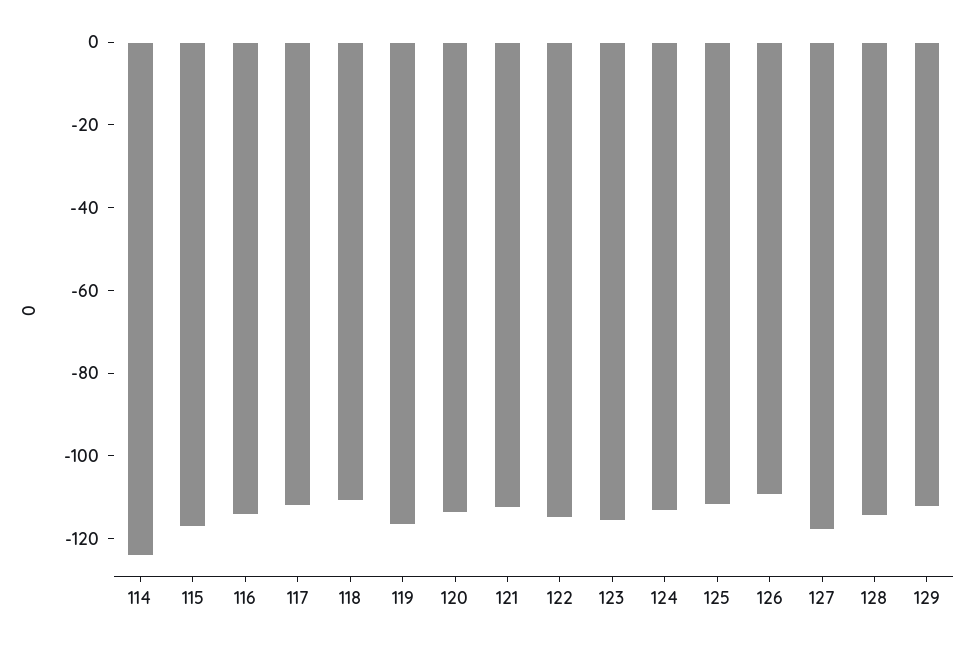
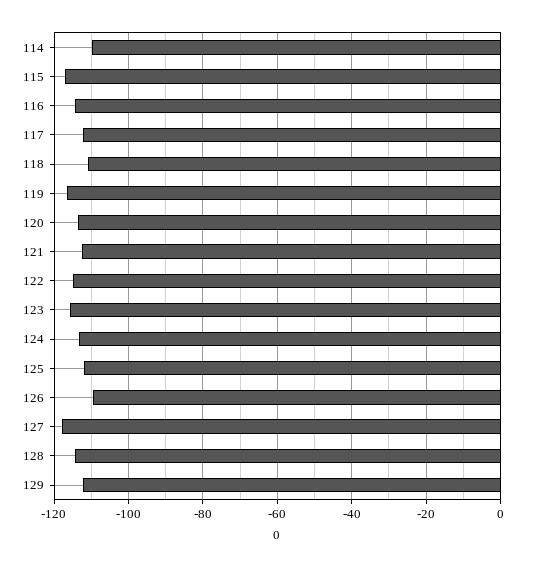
114: -125 -> -110

